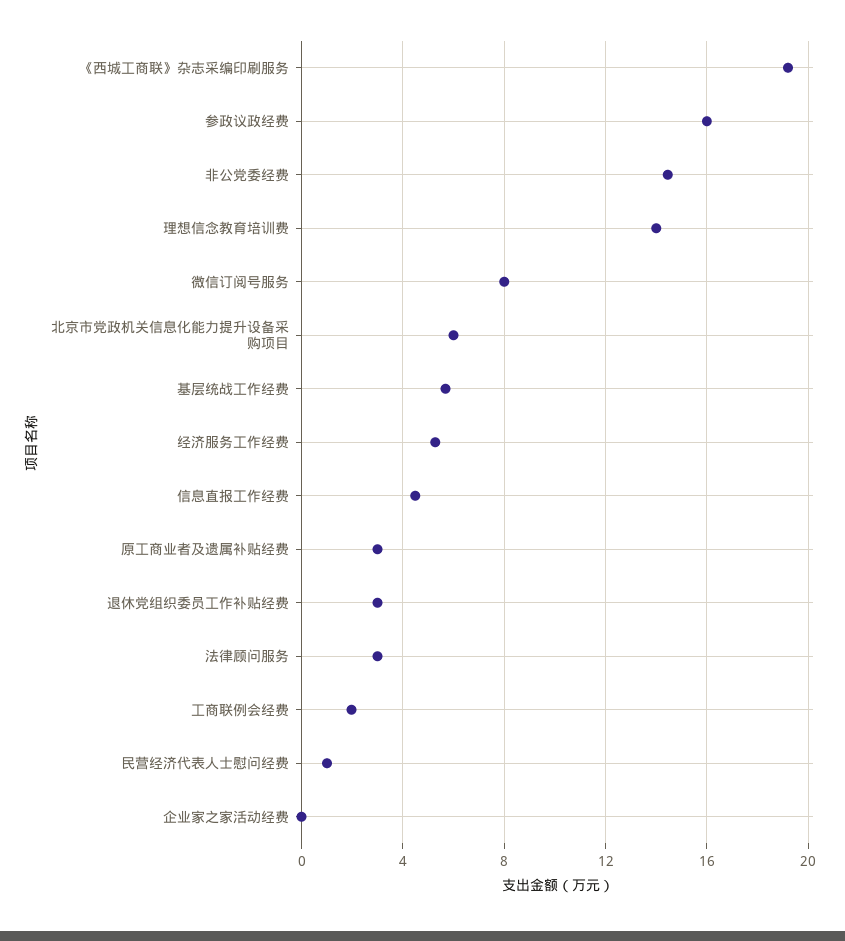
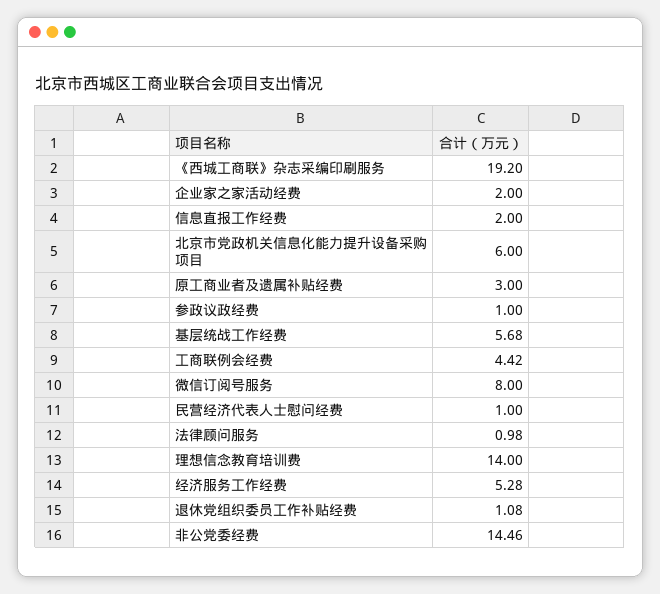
参政议政经费: 16 -> 1
信息直报工作经费: 4.5 -> 2
退休党组织委员工作补贴经费: 3 -> 1.08
法律顾问服务: 3 -> 0.98
工商联例会经费: 2 -> 4.42
企业家之家活动经费: 0 -> 2

